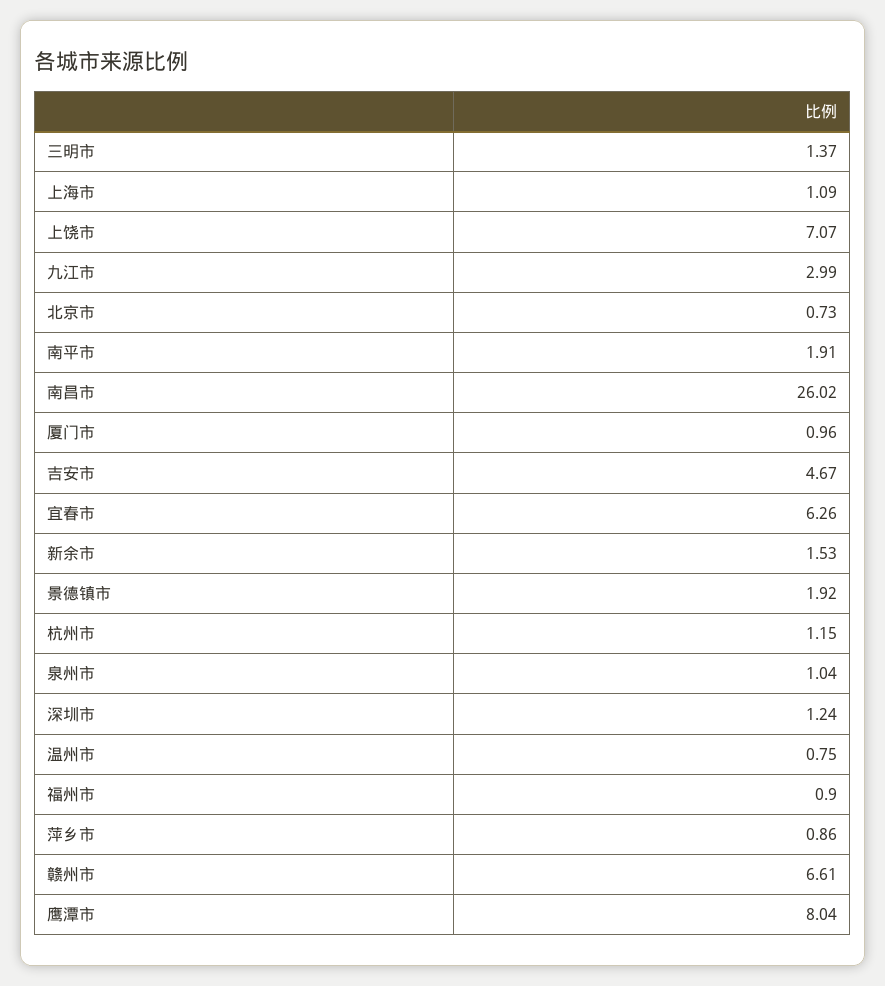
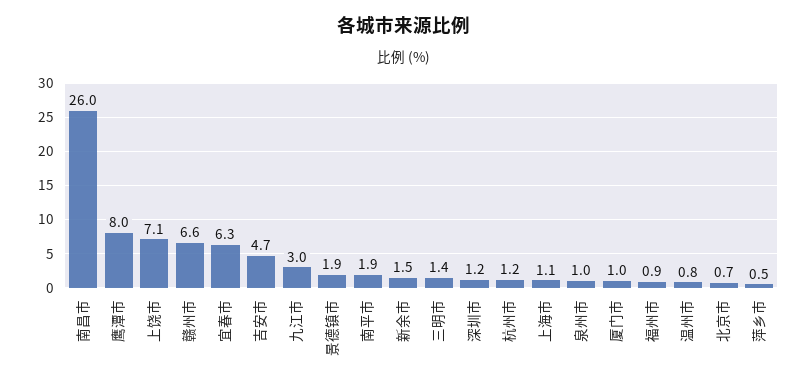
萍乡市: 0.86 -> 0.5

